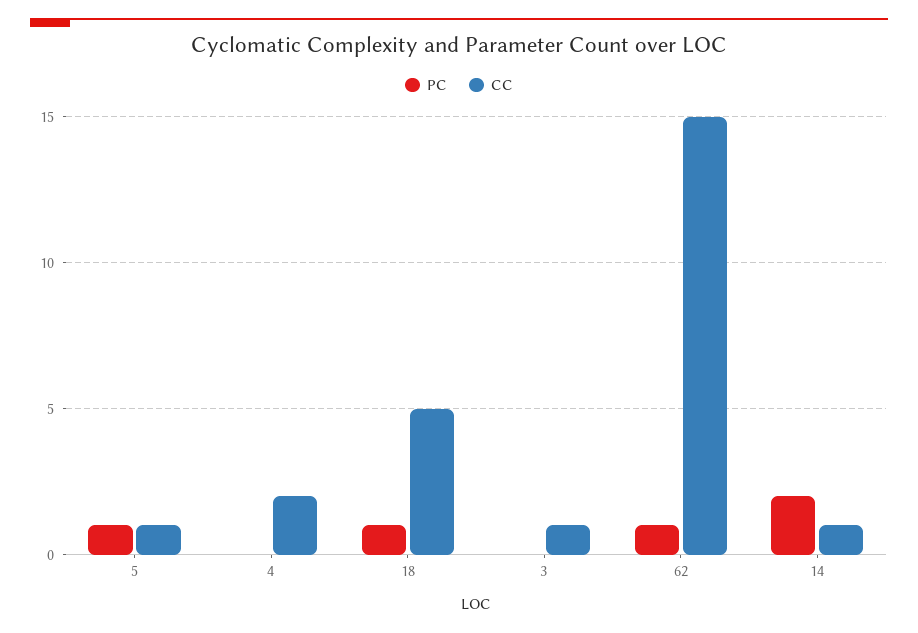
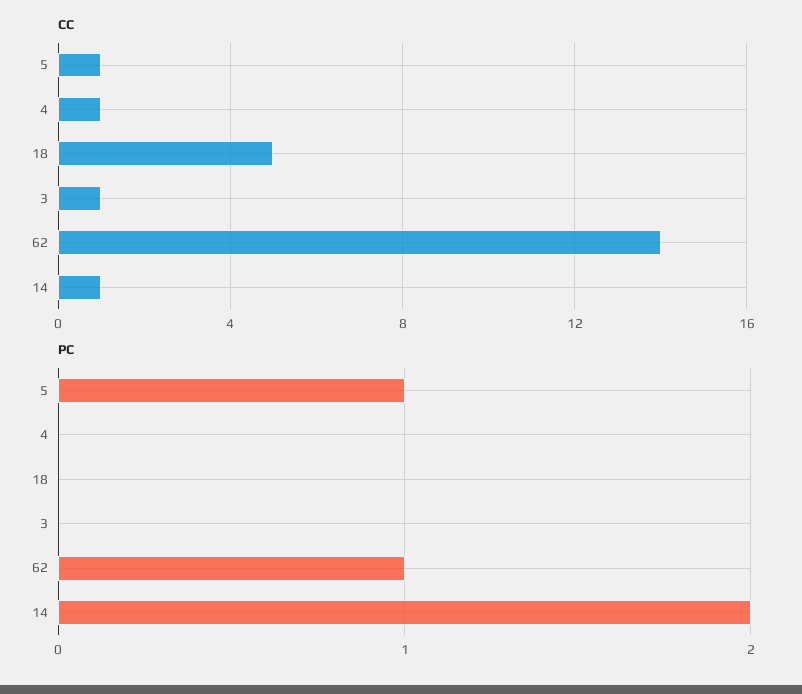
CC, 4: 2 -> 1
PC, 18: 1 -> 0
CC, 62: 15 -> 14

